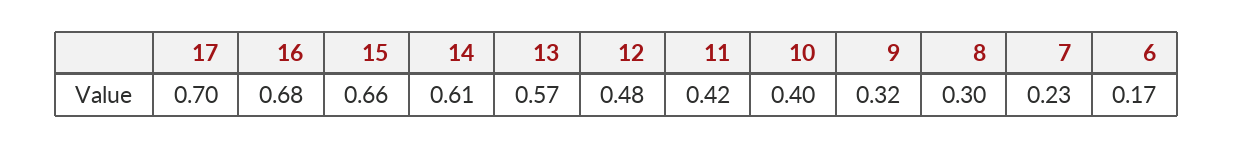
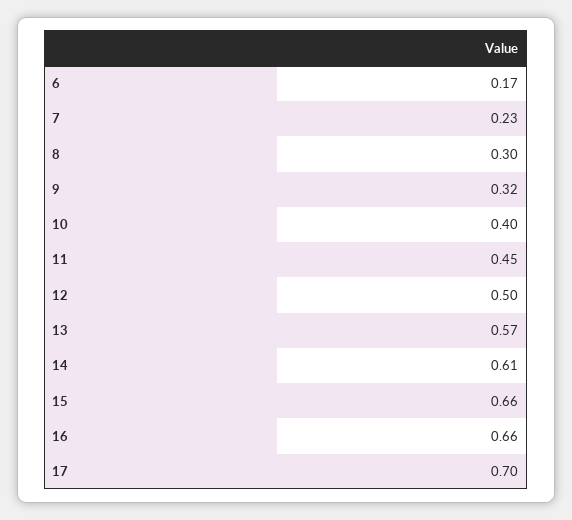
16: 0.68 -> 0.66
12: 0.48 -> 0.5
11: 0.42 -> 0.45

